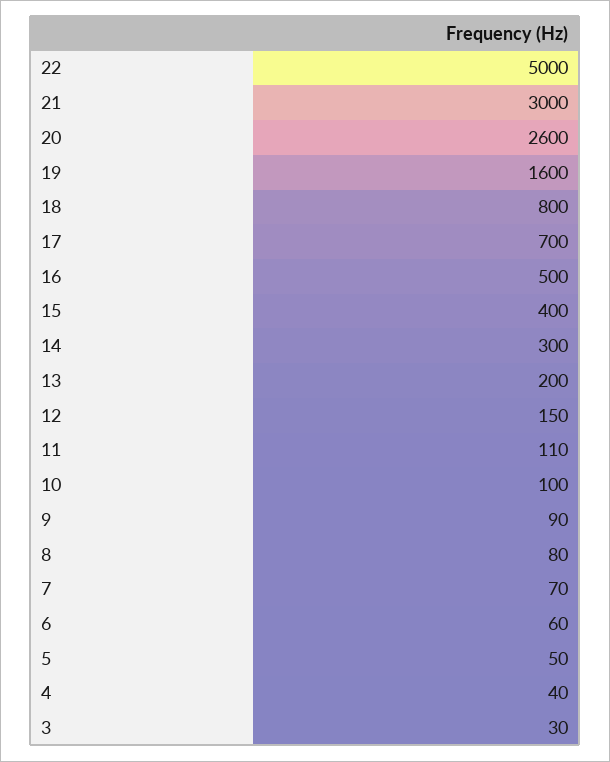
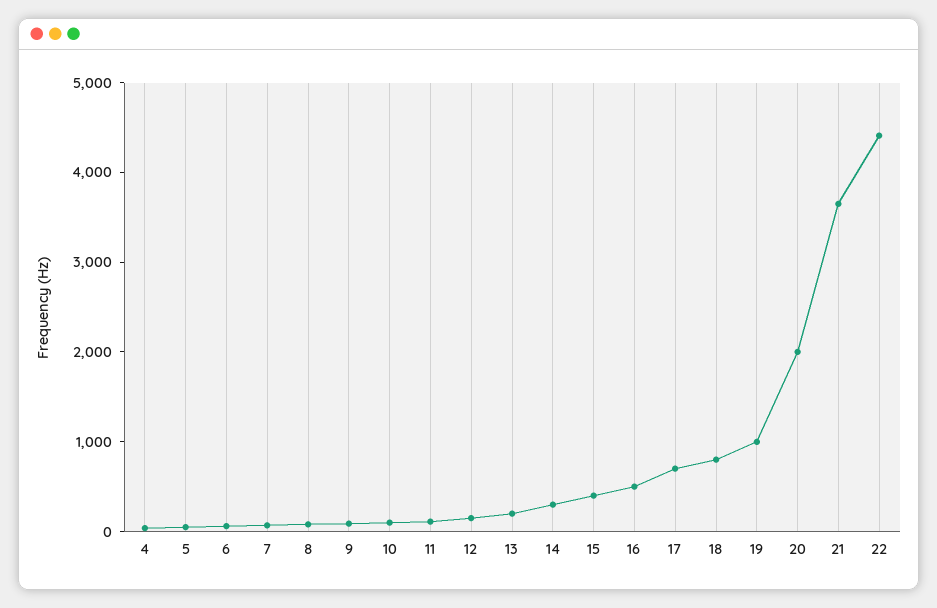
22: 5000 -> 4400
21: 3000 -> 3600
20: 2600 -> 2000
19: 1600 -> 1000
3: 30 -> none

